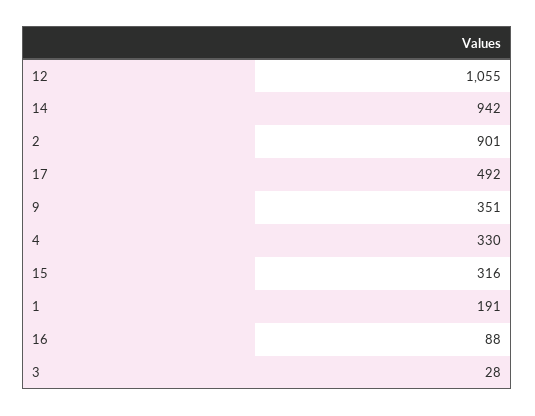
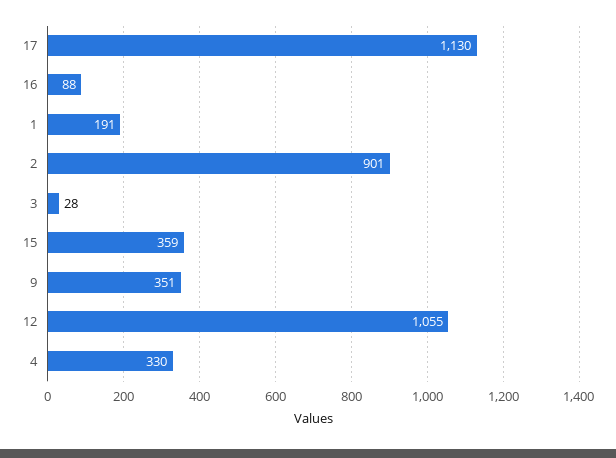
14: 942 -> none
17: 492 -> 1130
15: 316 -> 359

